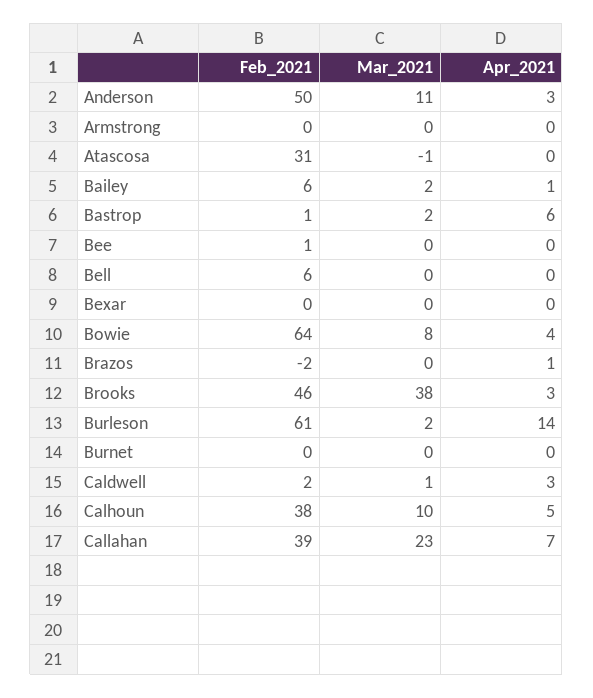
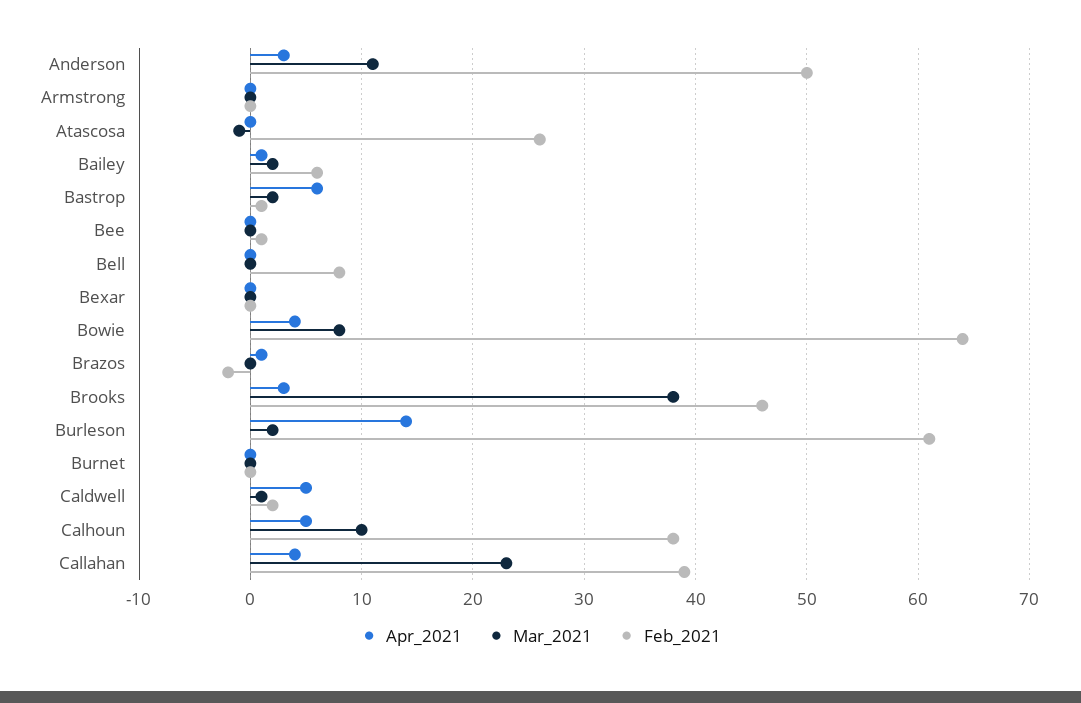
Feb_2021, Atascosa: 31 -> 26
Feb_2021, Bell: 6 -> 8
Apr_2021, Caldwell: 3 -> 5
Apr_2021, Callahan: 7 -> 4

